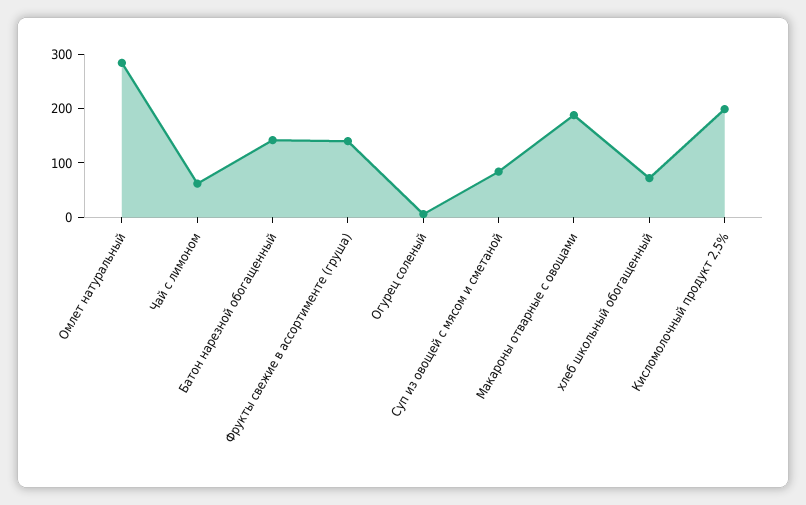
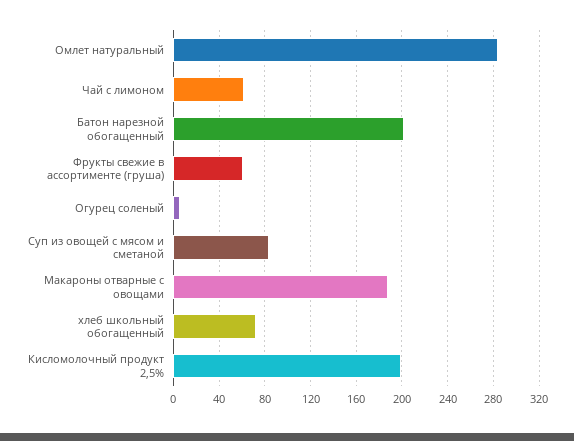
Батон нарезной обогащенный: 140 -> 200
Фрукты свежие в ассортименте (груша): 140 -> 60

